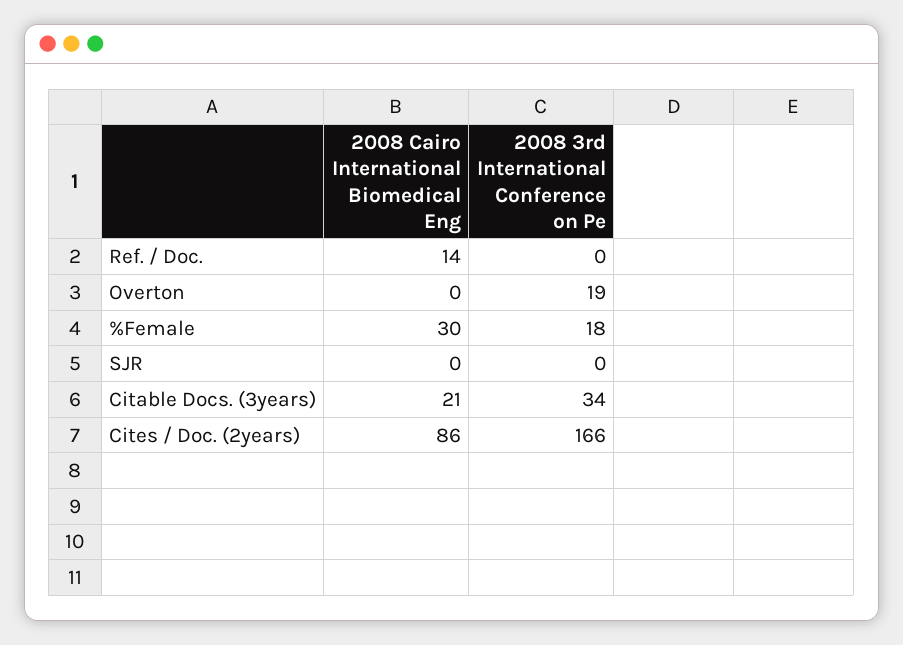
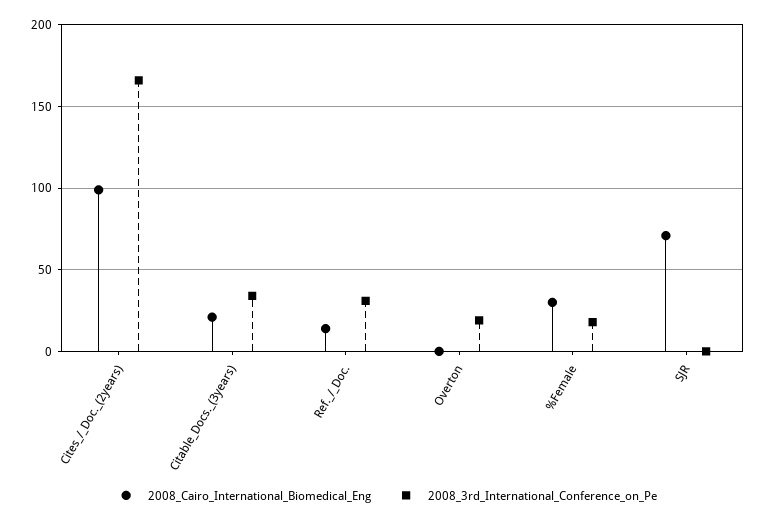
2008 3rd International Conference on Pe, Ref. / Doc.: 0 -> 30
2008 Cairo International Biomedical Eng, SJR: 0 -> 70
2008 Cairo International Biomedical Eng, Cites / Doc. (2years): 86 -> 100

